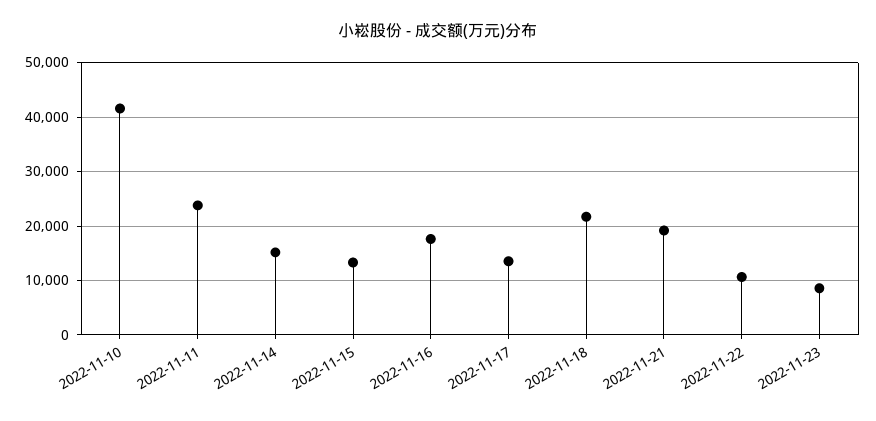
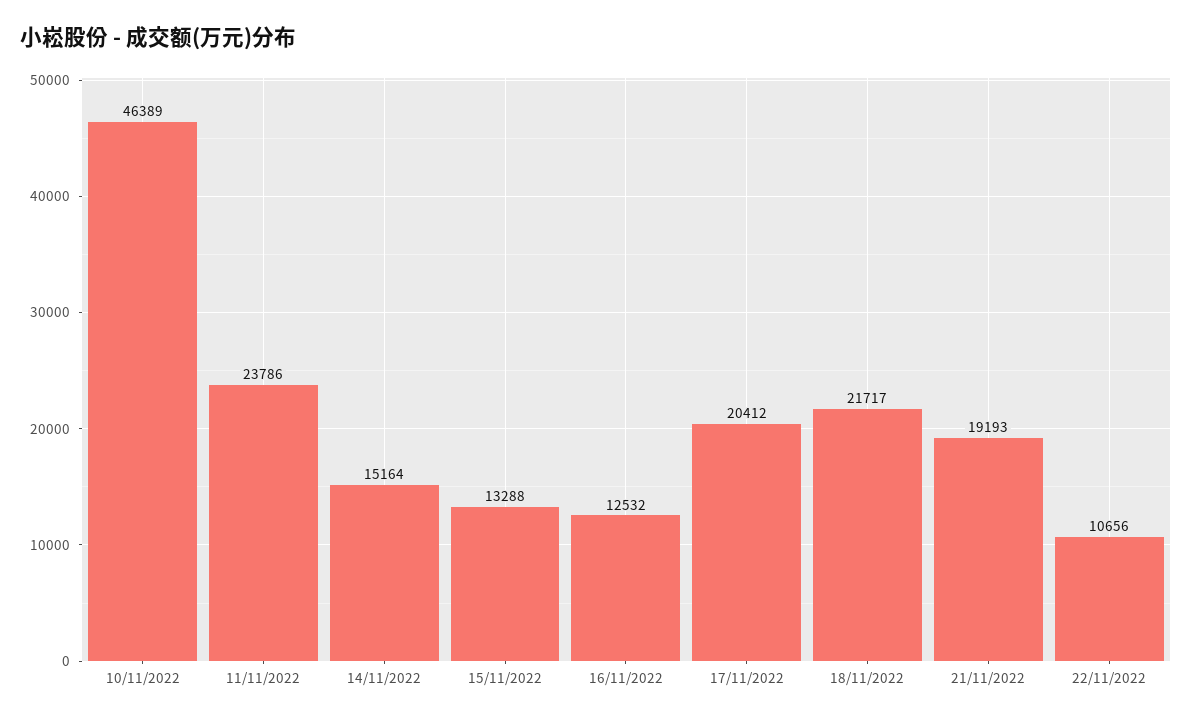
2022-11-10: 42000 -> 46389
2022-11-16: 18000 -> 12532
2022-11-17: 14000 -> 20412
2022-11-23: 8000 -> none

